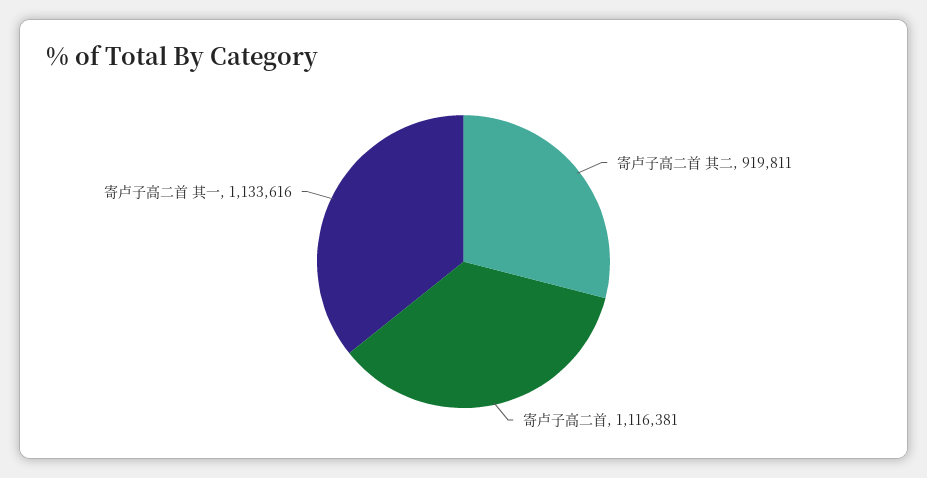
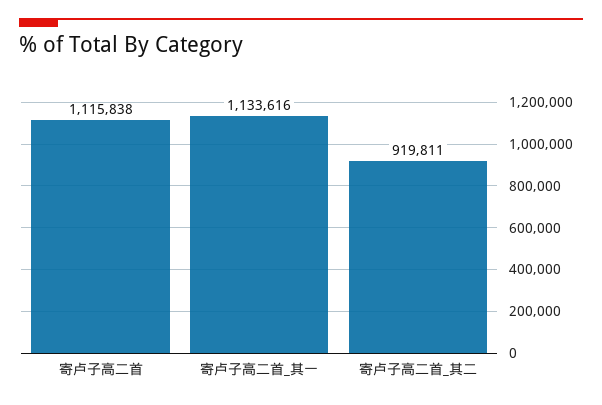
寄卢子高二首: 1116381 -> 1115838

